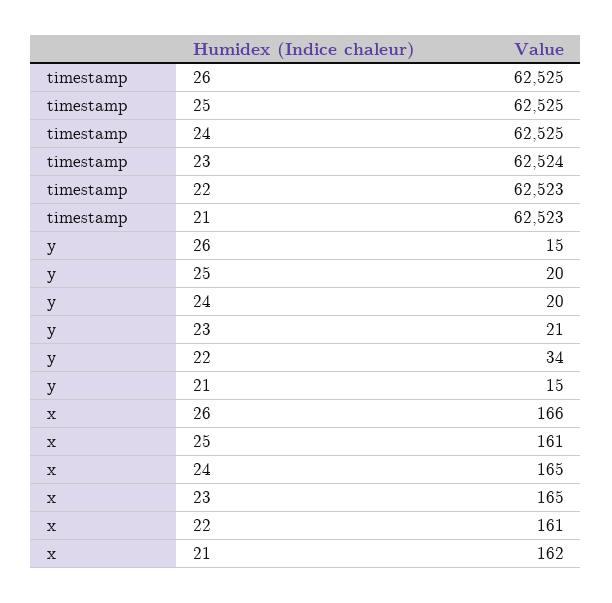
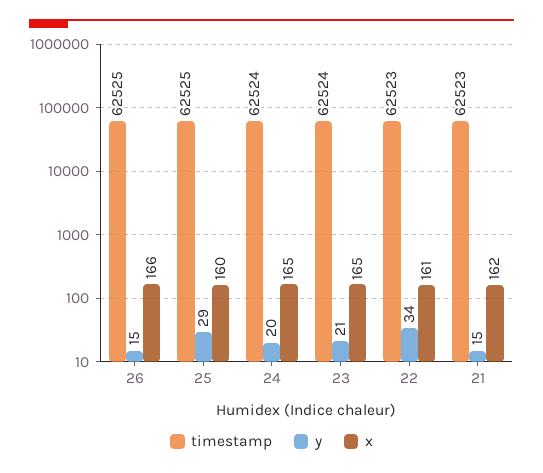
timestamp, 24: 62525 -> 62524
y, 25: 20 -> 29
x, 25: 161 -> 160

